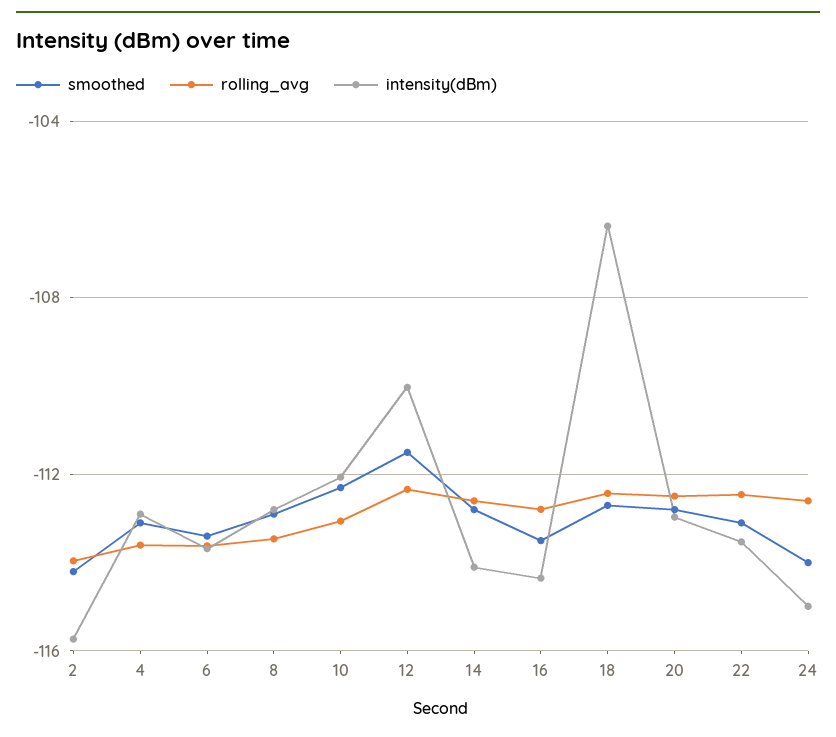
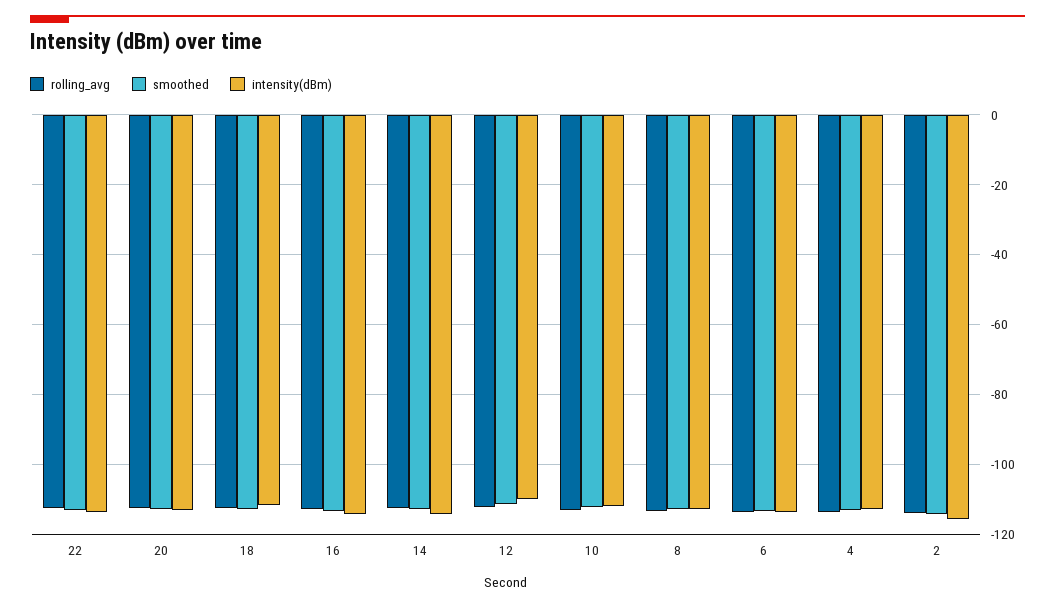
intensity(dBm), 18: -106.5 -> -112
smoothed, 24: -114 -> none
rolling_avg, 24: -112.5 -> none
intensity(dBm), 24: -115 -> none

